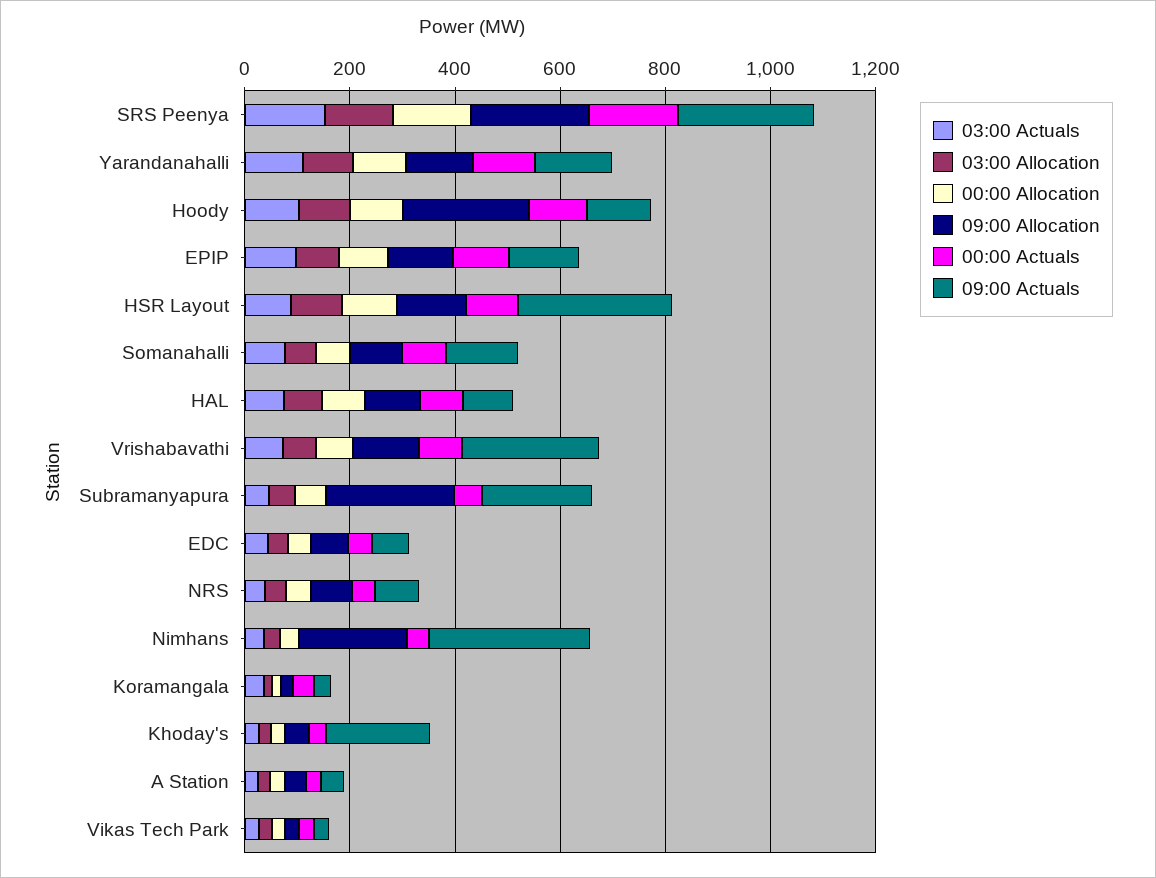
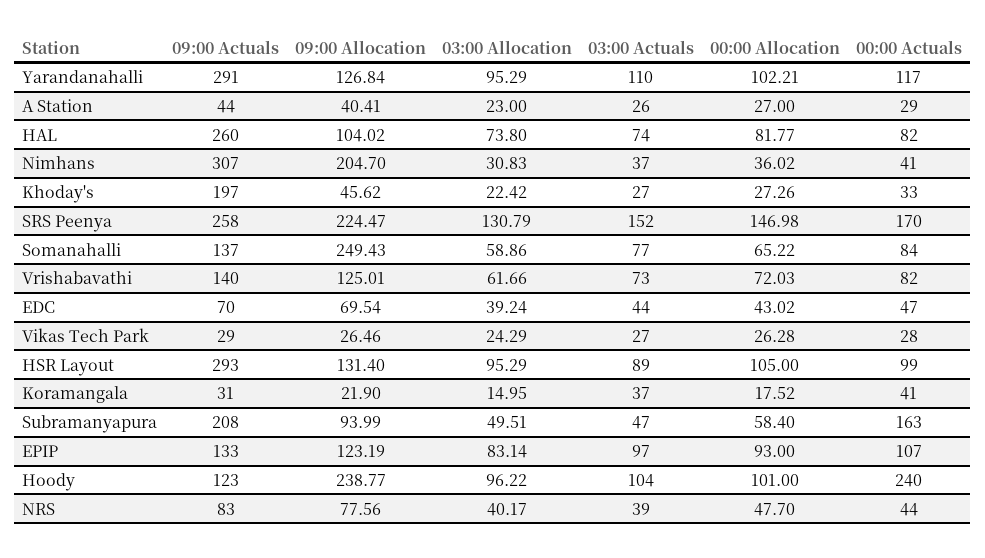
09:00 Actuals, Yarandanahalli: 150 -> 291
00:00 Actuals, Hoody: 100 -> 240
09:00 Allocation, Somanahalli: 100 -> 249.43
09:00 Actuals, HAL: 100 -> 260
09:00 Actuals, Vrishabavathi: 250 -> 140
09:00 Allocation, Subramanyapura: 250 -> 93.99
00:00 Actuals, Subramanyapura: 50 -> 163

